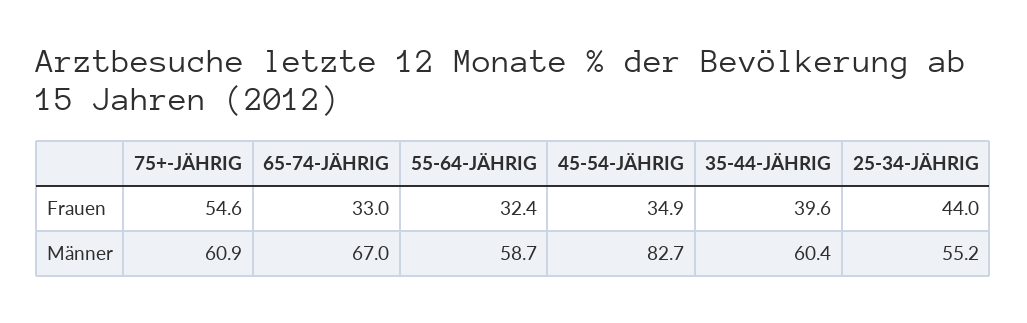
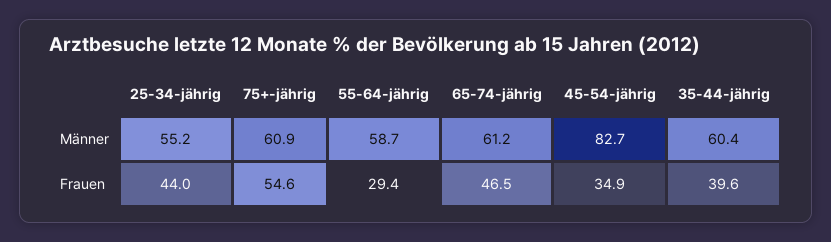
65-74-JÄHRIG, Frauen: 33 -> 46.5
55-64-JÄHRIG, Frauen: 32.4 -> 29.4
65-74-JÄHRIG, Männer: 67 -> 61.2

